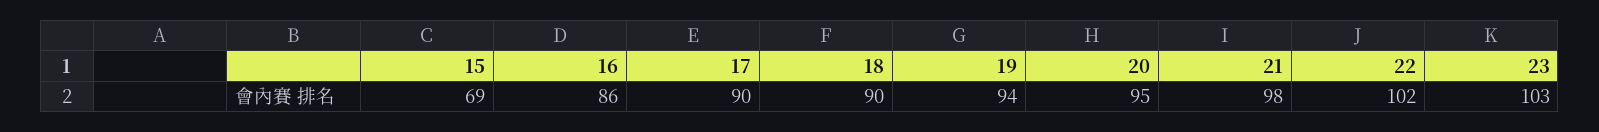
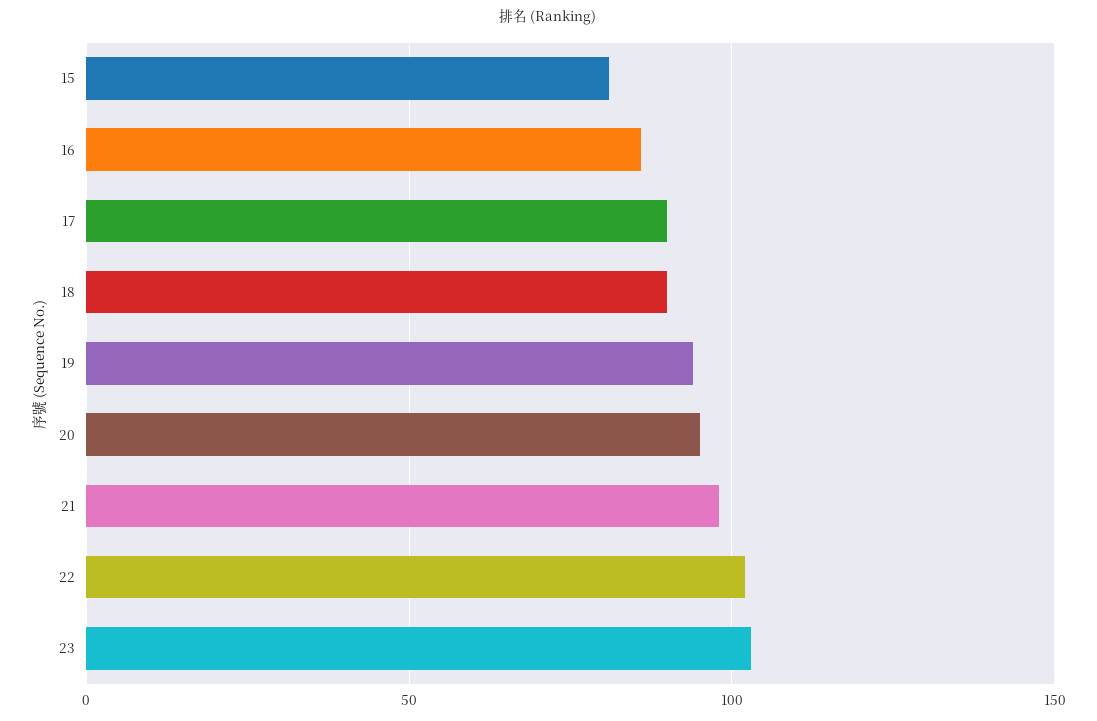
15: 69 -> 80

